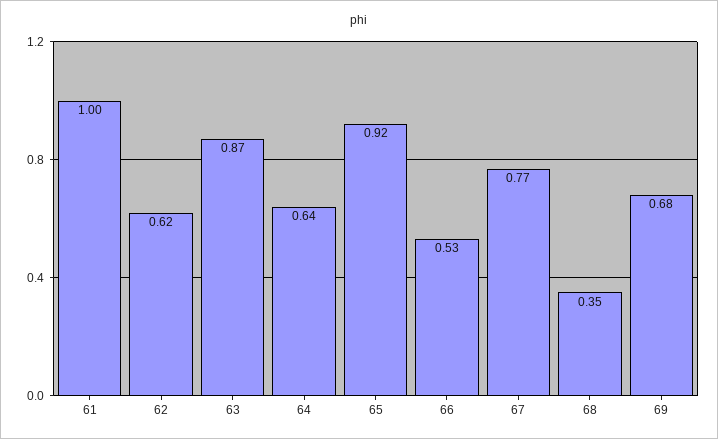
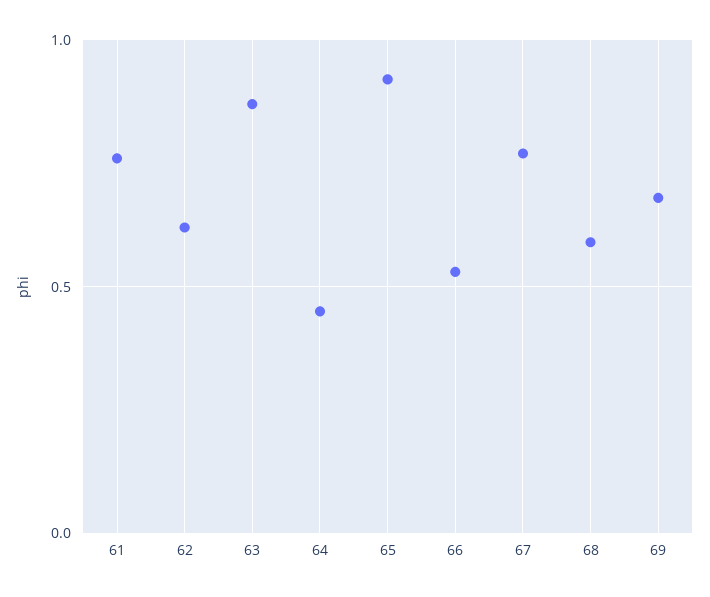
61: 1 -> 0.75
64: 0.64 -> 0.45
68: 0.35 -> 0.6

